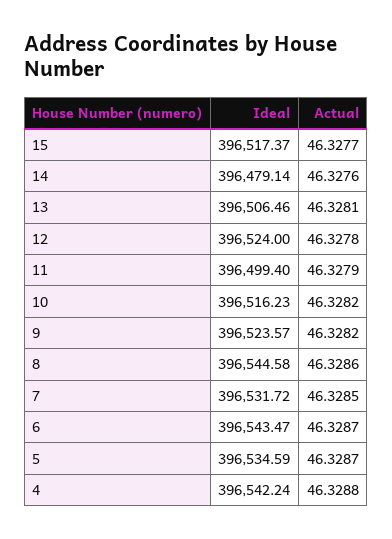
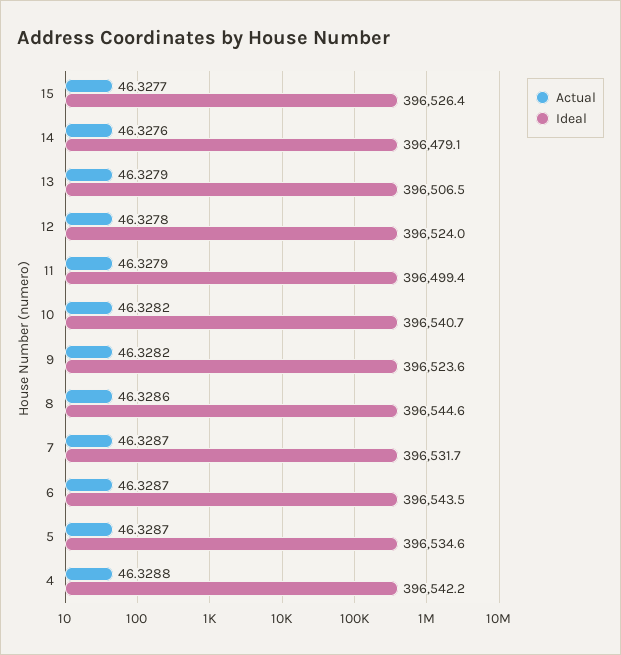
Ideal, 15: 396517.37 -> 396526.4
Actual, 13: 46.3281 -> 46.3279
Ideal, 10: 396516.23 -> 396540.7
Actual, 7: 46.3285 -> 46.3287

